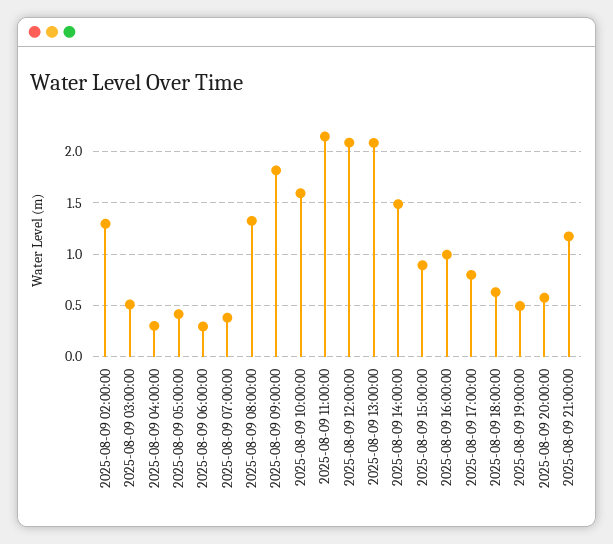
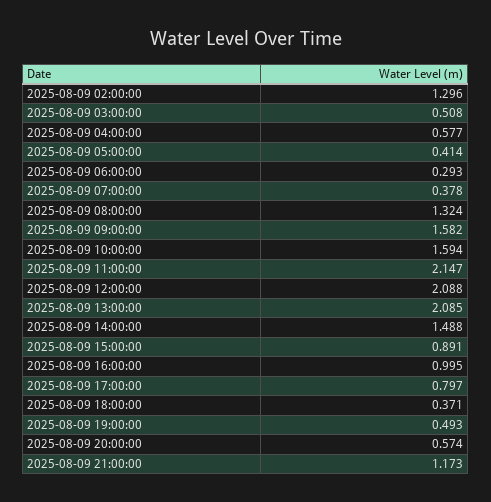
2025-08-09 04:00:00: 0.3 -> 0.577
2025-08-09 09:00:00: 1.8 -> 1.582
2025-08-09 18:00:00: 0.6 -> 0.371

